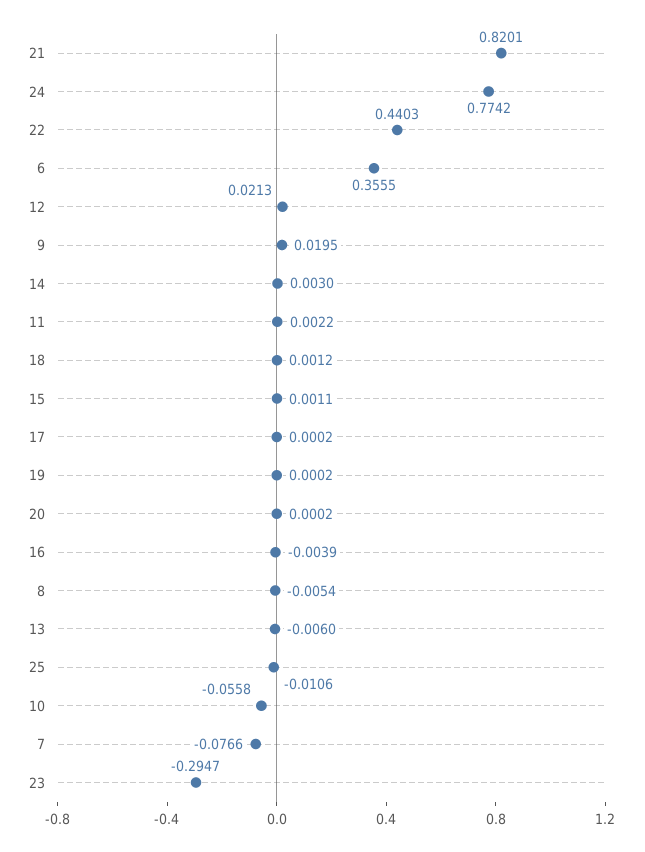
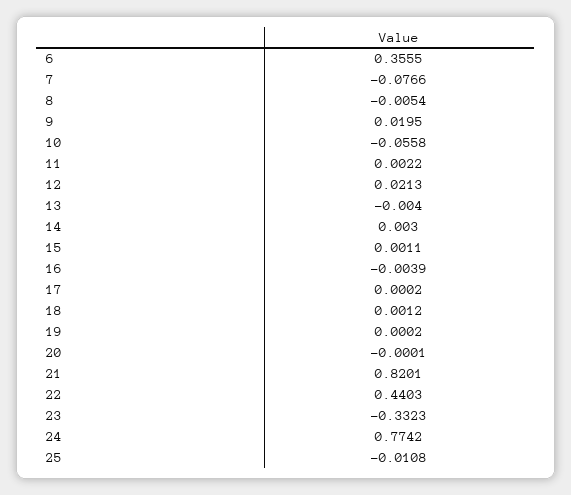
20: 0.0002 -> -0.0001
13: -0.006 -> -0.004
25: -0.0106 -> -0.0108
23: -0.2947 -> -0.3323

